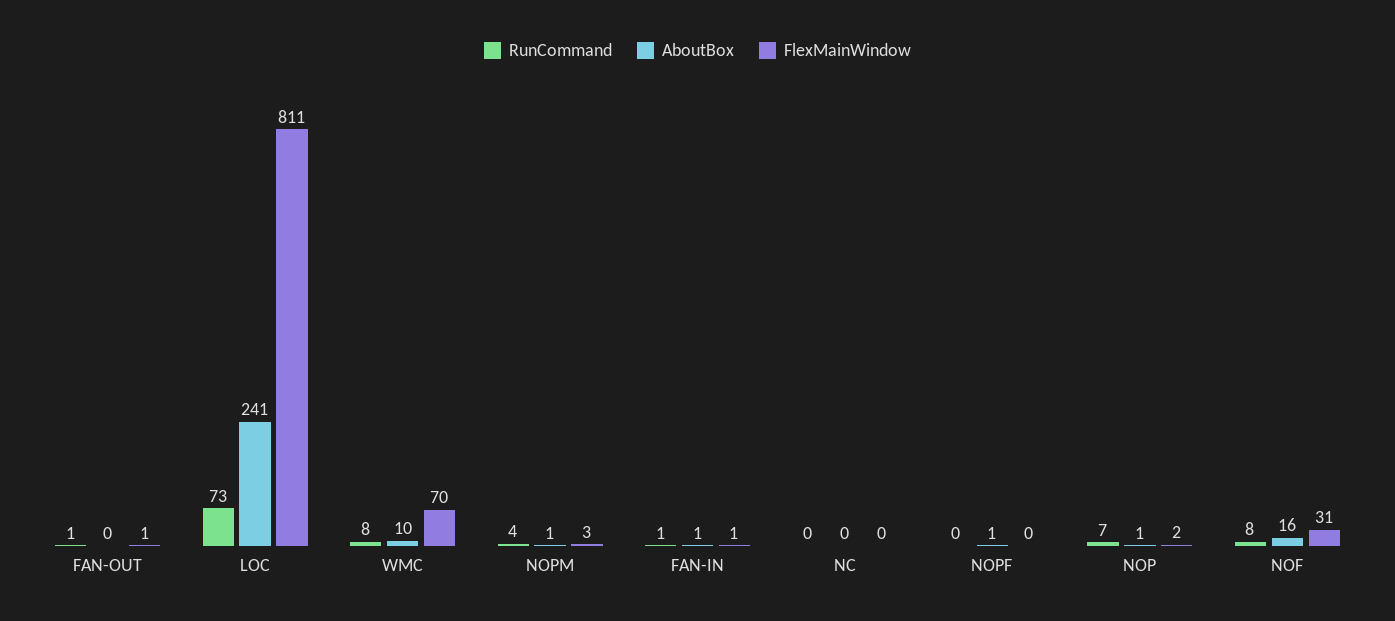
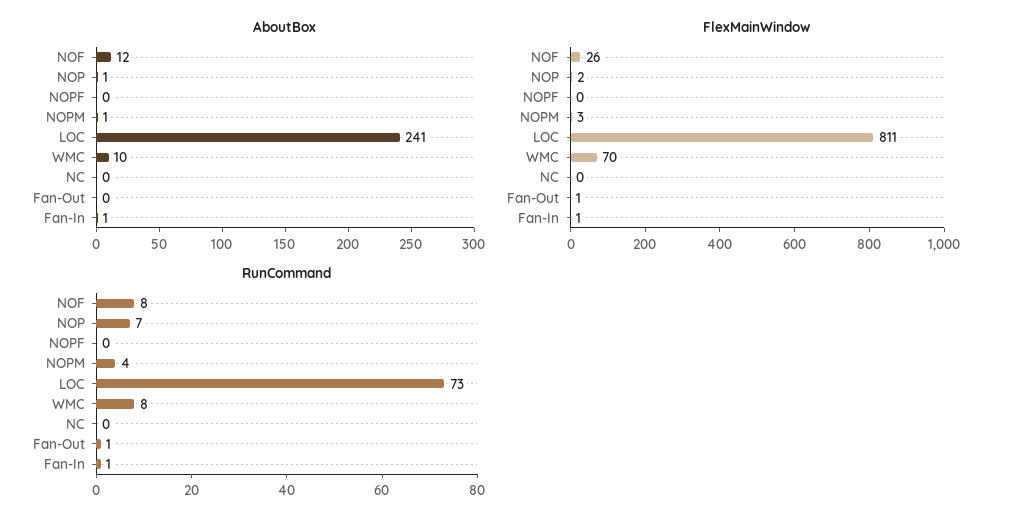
AboutBox, NOPF: 1 -> 0
AboutBox, NOF: 16 -> 12
FlexMainWindow, NOF: 31 -> 26

